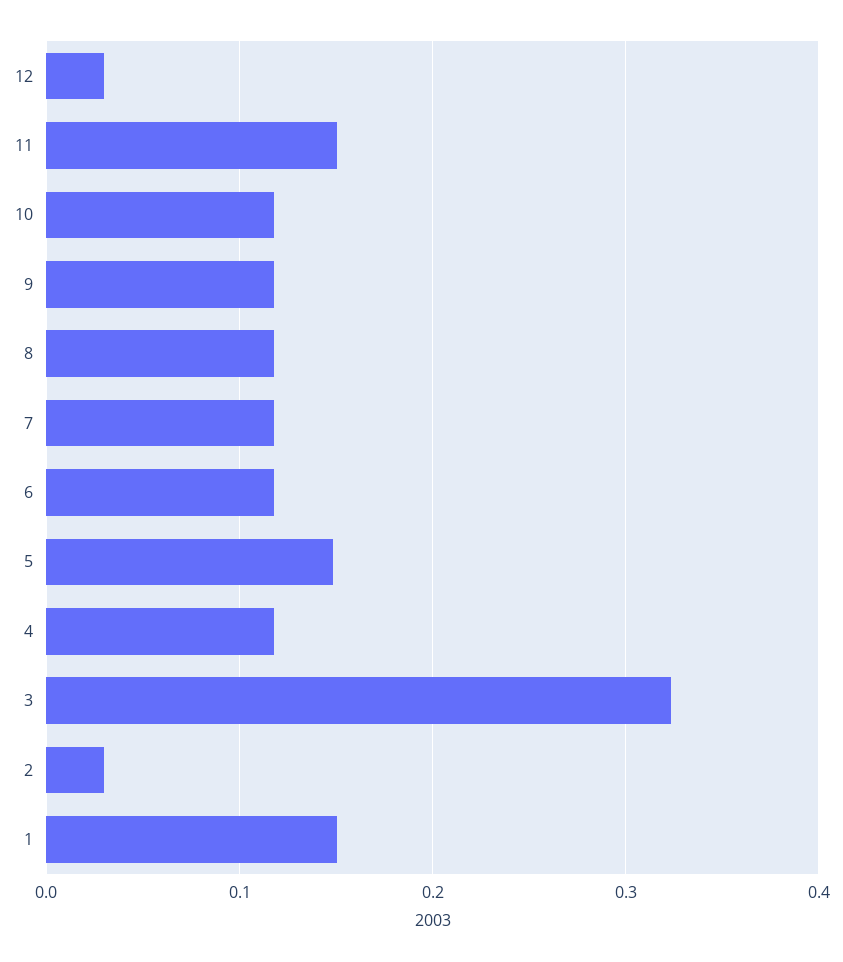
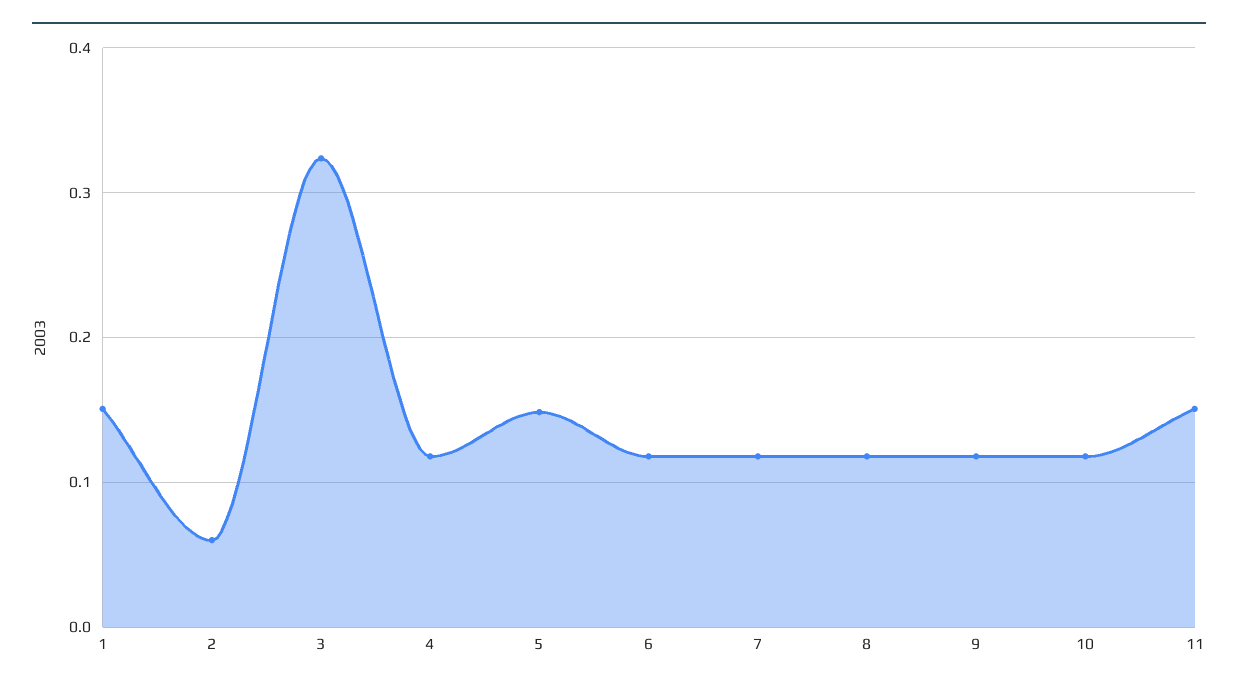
12: 0.03 -> none
2: 0.03 -> 0.06

